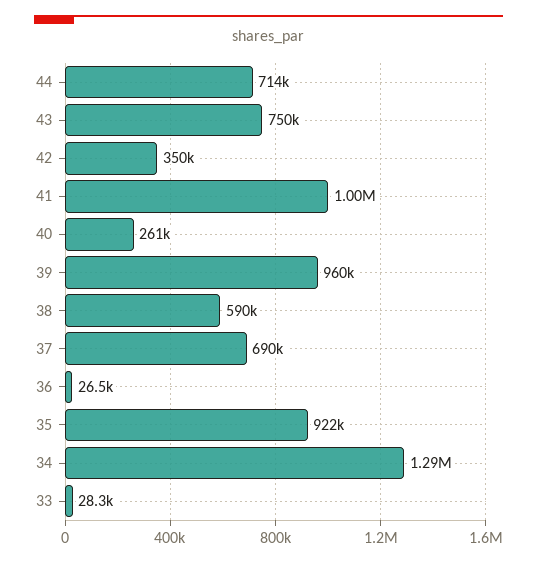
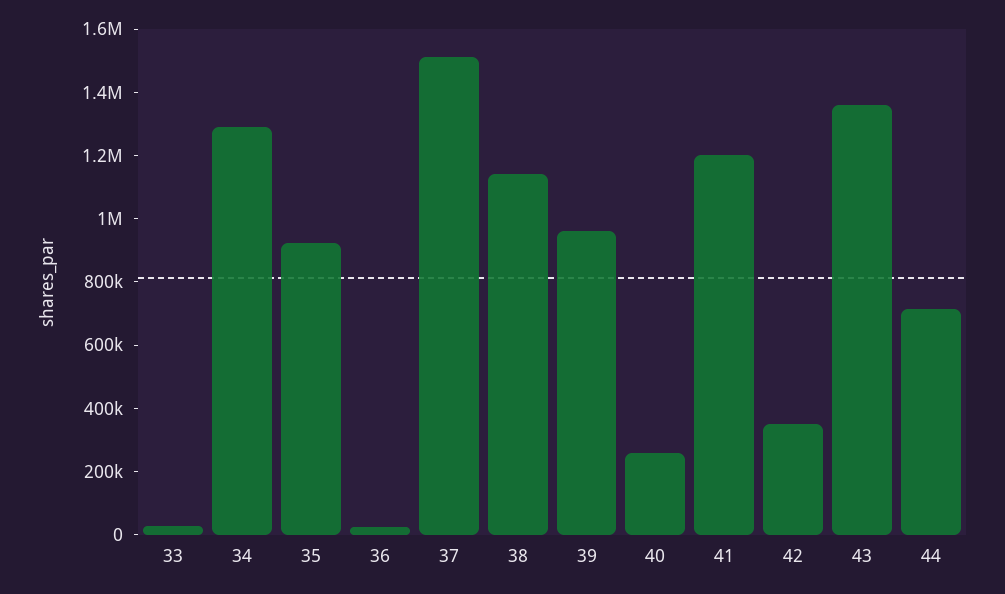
43: 750000 -> 1350000
41: 1000000 -> 1200000
38: 590000 -> 1150000
37: 690000 -> 1500000

